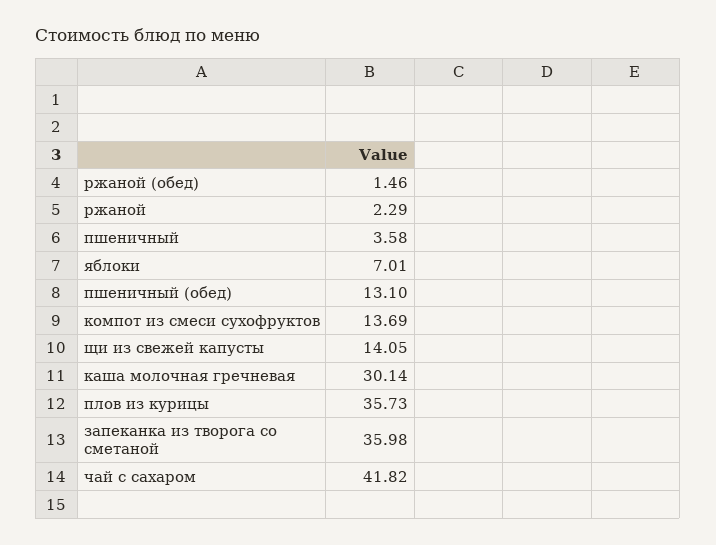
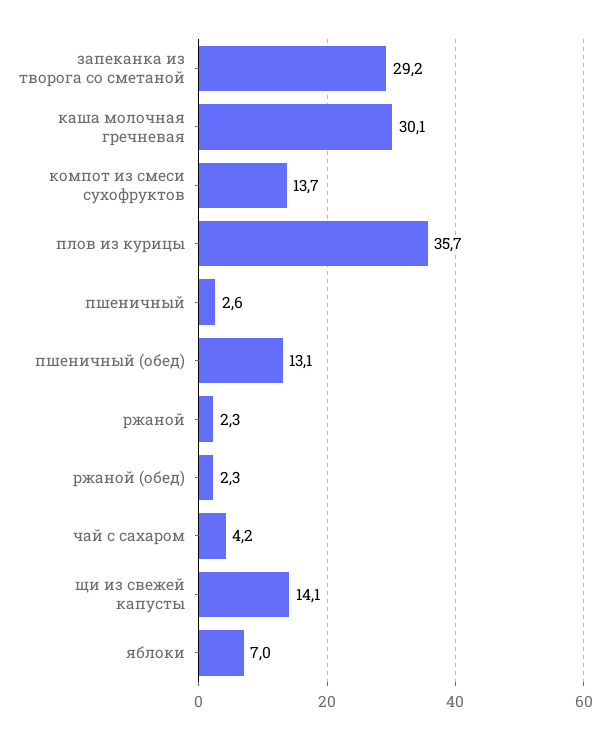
ржаной (обед): 1.46 -> 2.3
пшеничный: 3.58 -> 2.6
запеканка из творога со сметаной: 35.98 -> 29.2
чай с сахаром: 41.82 -> 4.2

